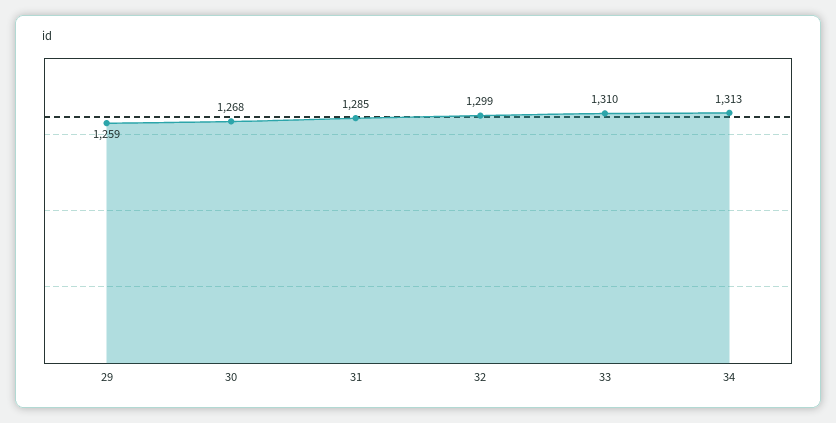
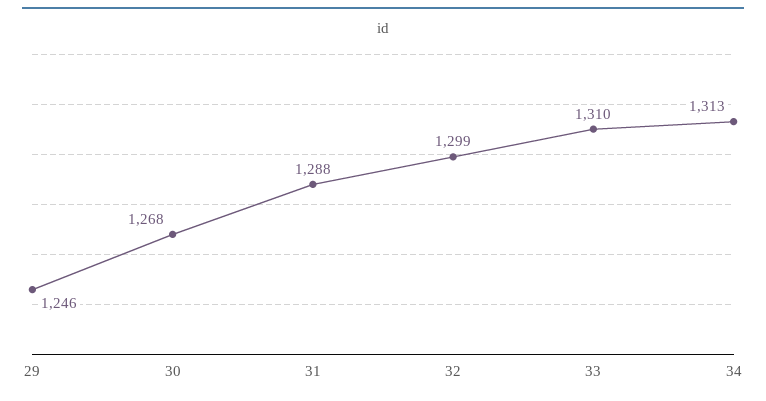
29: 1259 -> 1246
31: 1285 -> 1288

